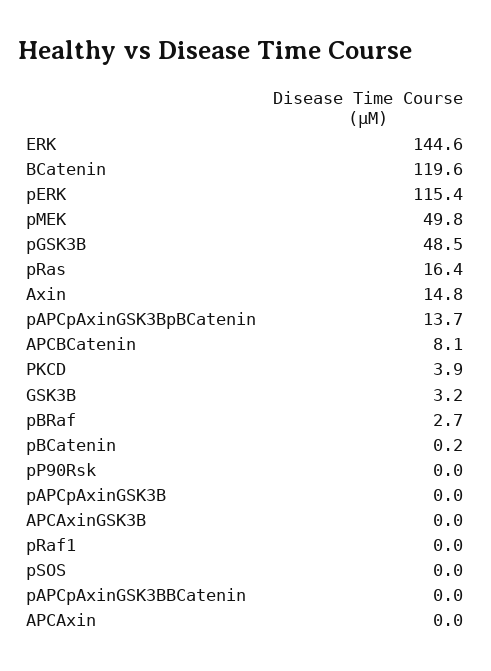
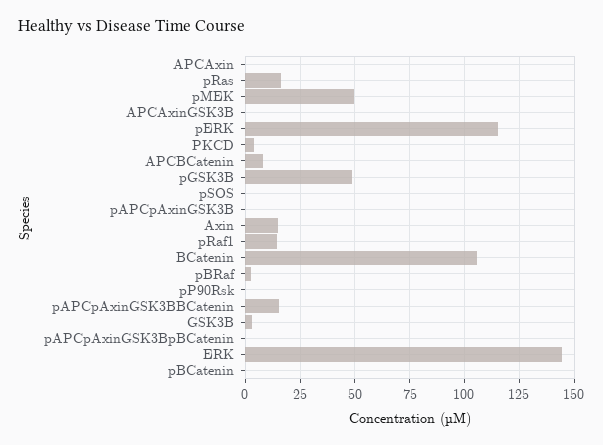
BCatenin: 119.6 -> 105
pAPCpAxinGSK3BpBCatenin: 13.7 -> 0
pRaf1: 0 -> 15
pAPCpAxinGSK3BBCatenin: 0 -> 15

